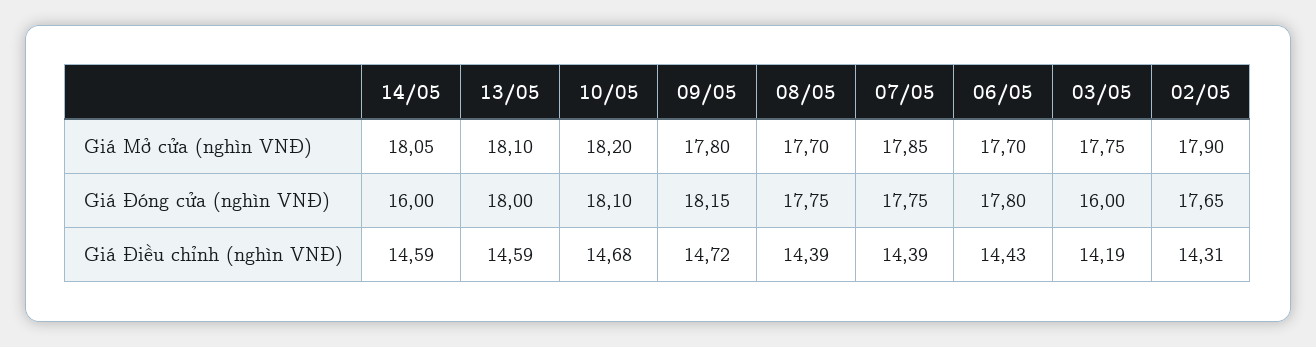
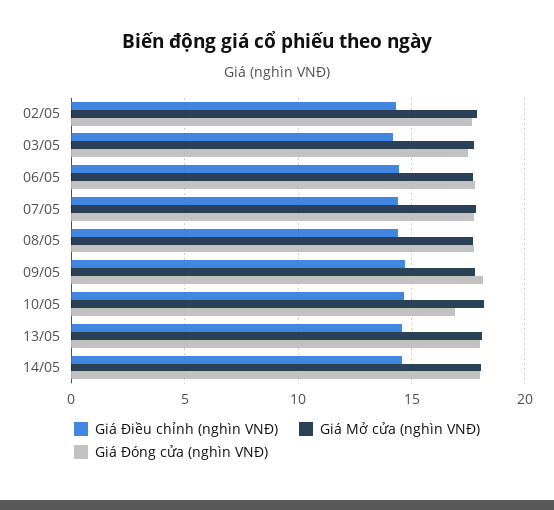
Giá Đóng cửa (nghìn VNĐ), 14/05: 16 -> 18
Giá Đóng cửa (nghìn VNĐ), 10/05: 18.1 -> 17
Giá Đóng cửa (nghìn VNĐ), 03/05: 16 -> 17.5

